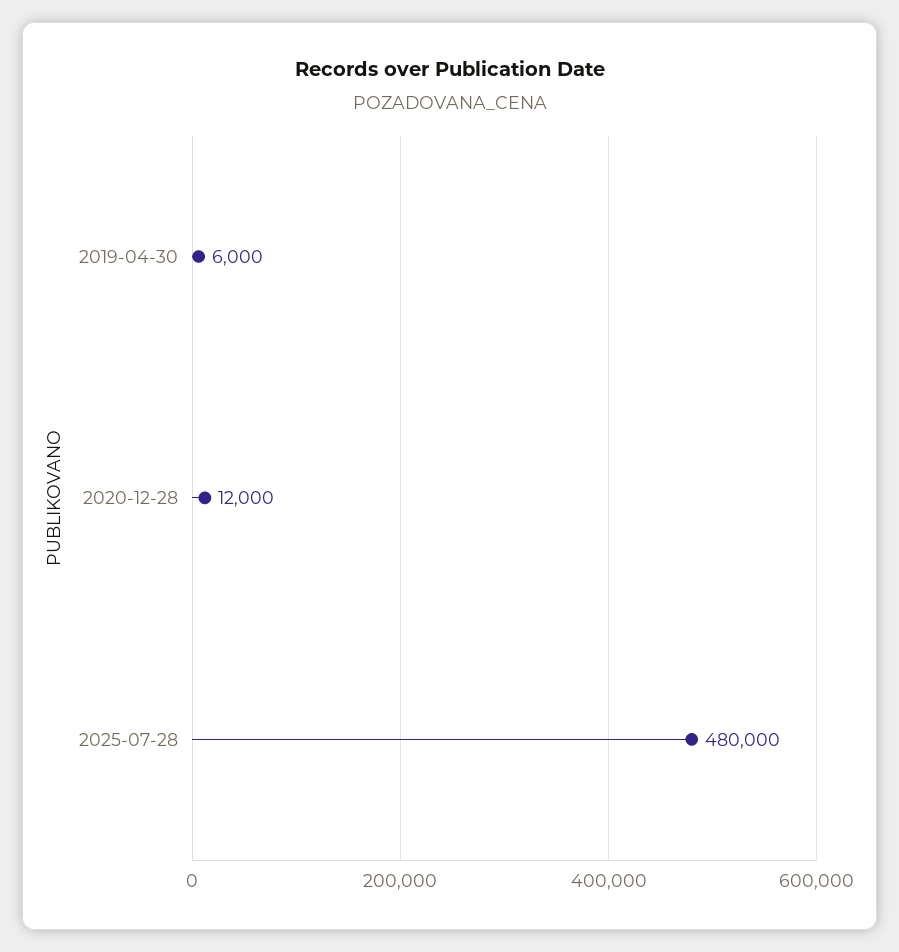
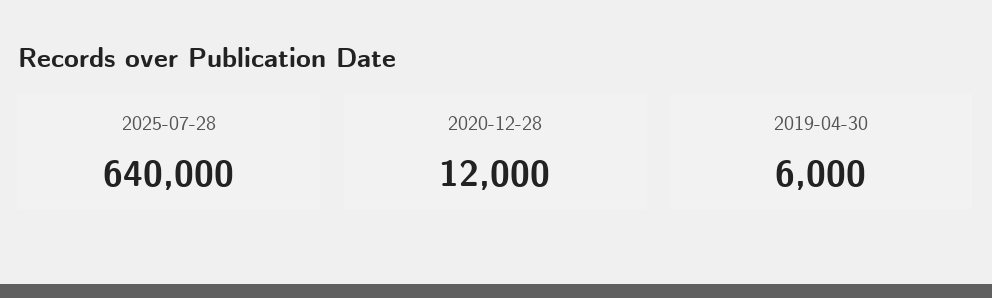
2025-07-28: 480000 -> 640000

